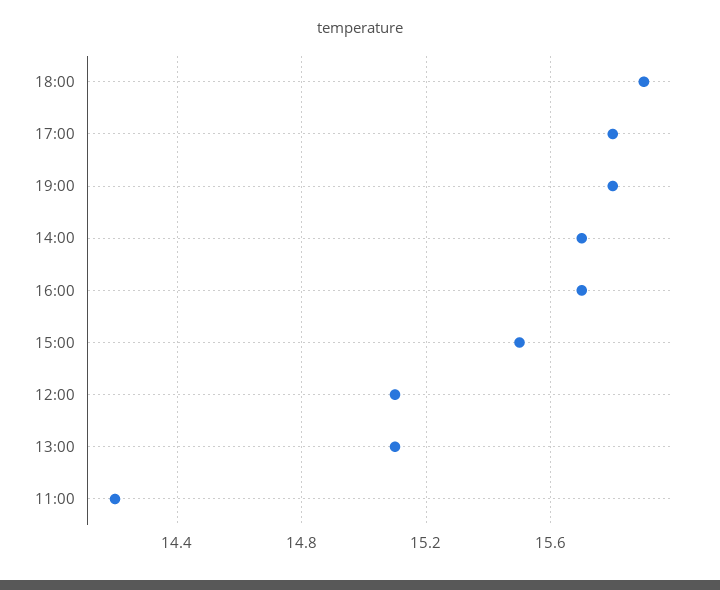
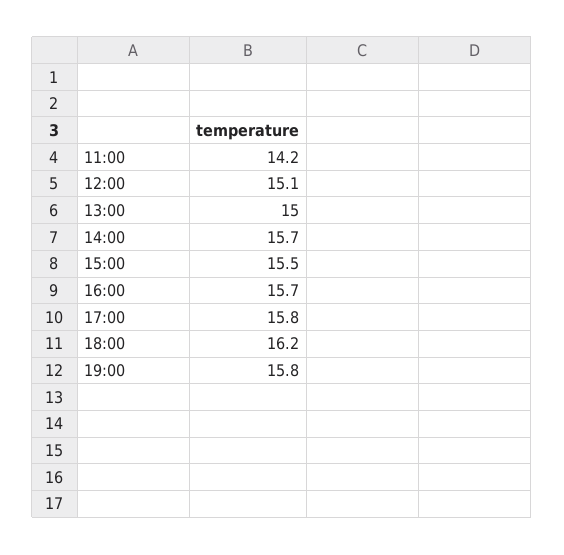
18:00: 15.9 -> 16.2
13:00: 15.1 -> 15

